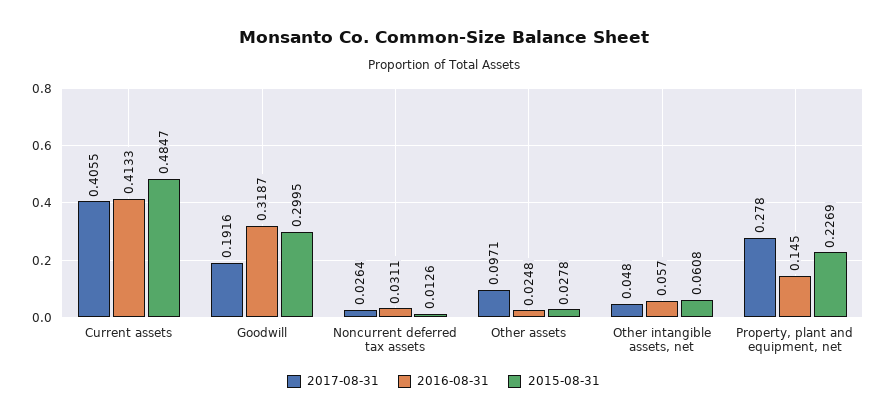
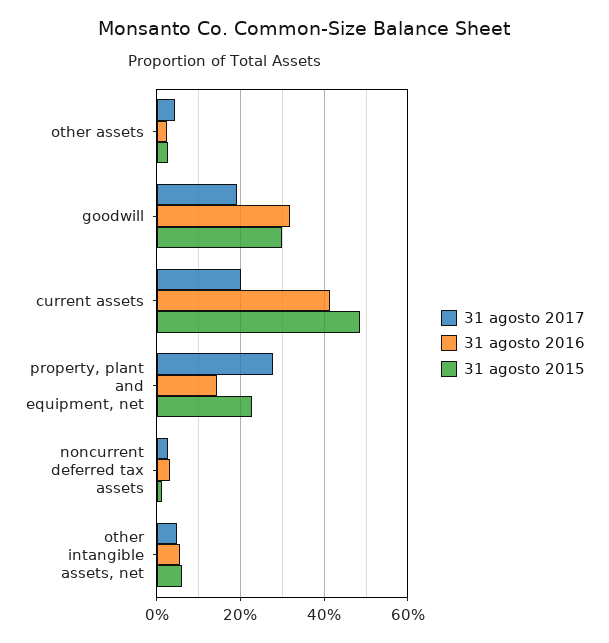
2017-08-31, Current assets: 0.4055 -> 0.2
2017-08-31, Other assets: 0.0971 -> 0.04

